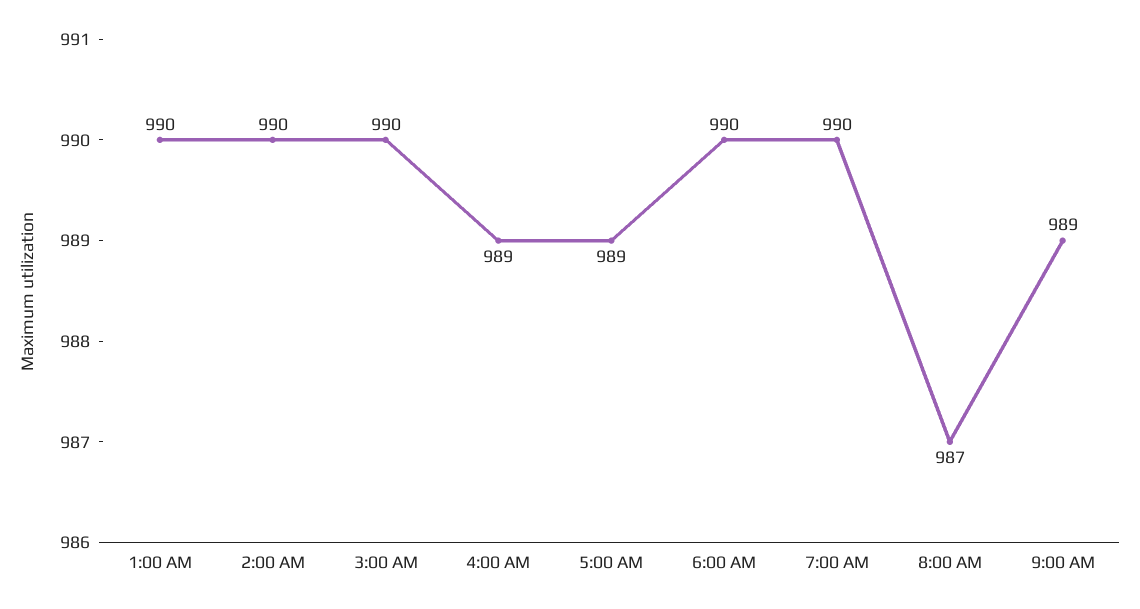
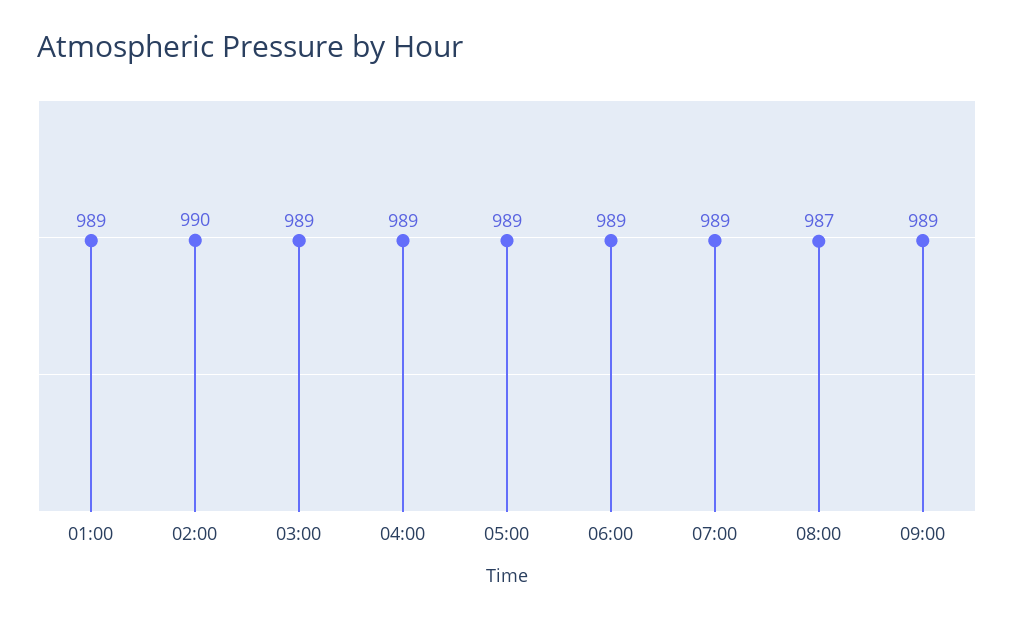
1:00 AM: 990 -> 989
3:00 AM: 990 -> 989
6:00 AM: 990 -> 989
7:00 AM: 990 -> 989

